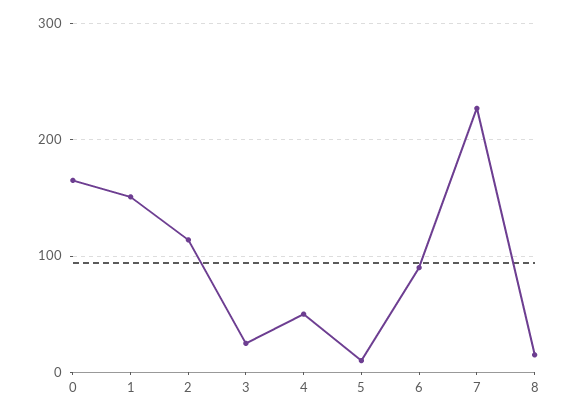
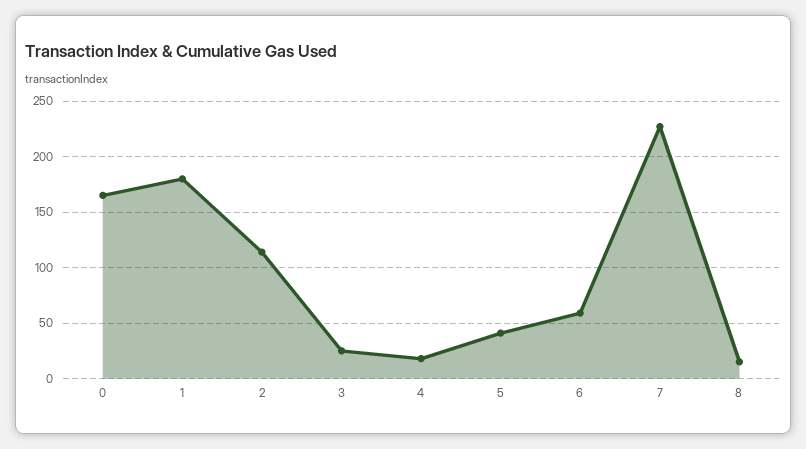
1: 150 -> 180
4: 50 -> 20
5: 10 -> 40
6: 90 -> 60

